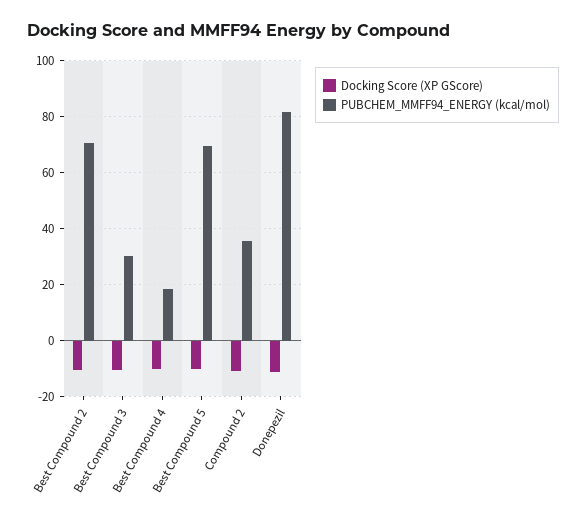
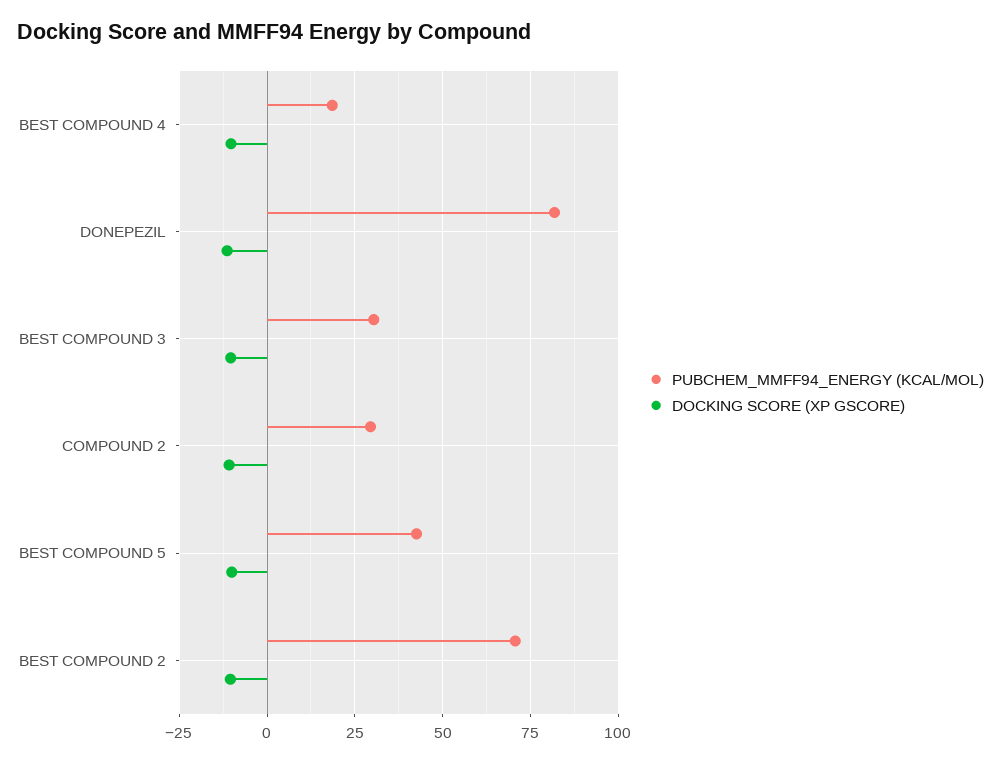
PUBCHEM_MMFF94_ENERGY (kcal/mol), Best Compound 5: 70 -> 42.5
PUBCHEM_MMFF94_ENERGY (kcal/mol), Compound 2: 35 -> 30

